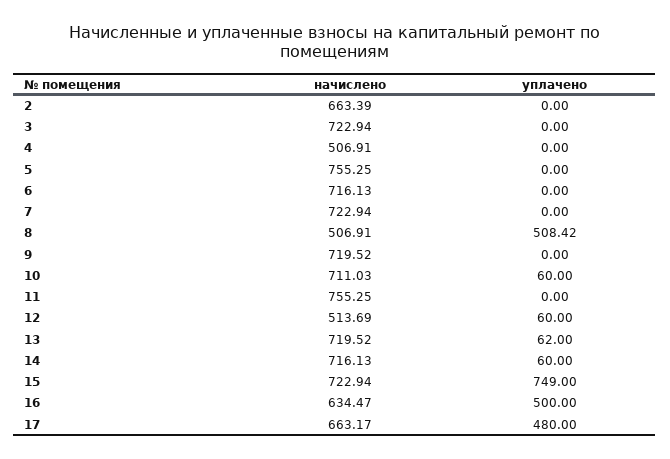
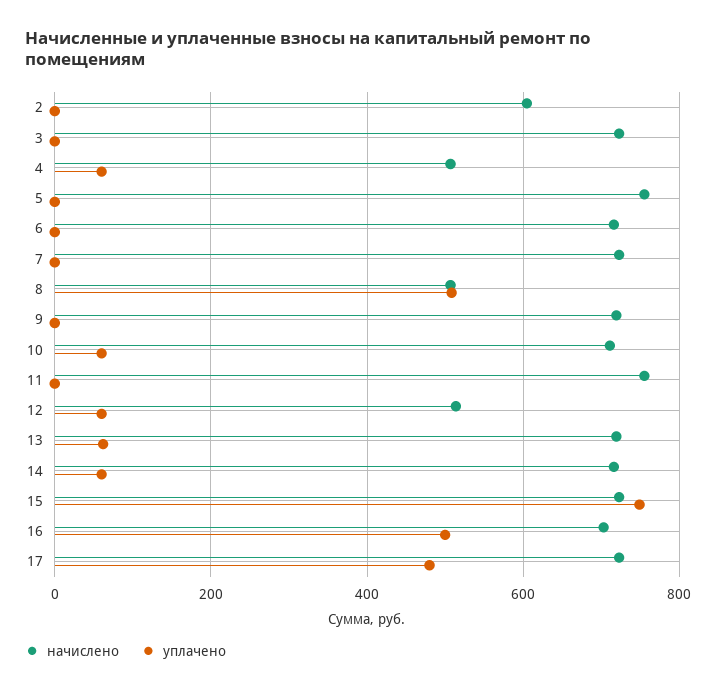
начислено, 2: 663.39 -> 600
уплачено, 4: 0 -> 60
начислено, 16: 634.47 -> 700
начислено, 17: 663.17 -> 720

